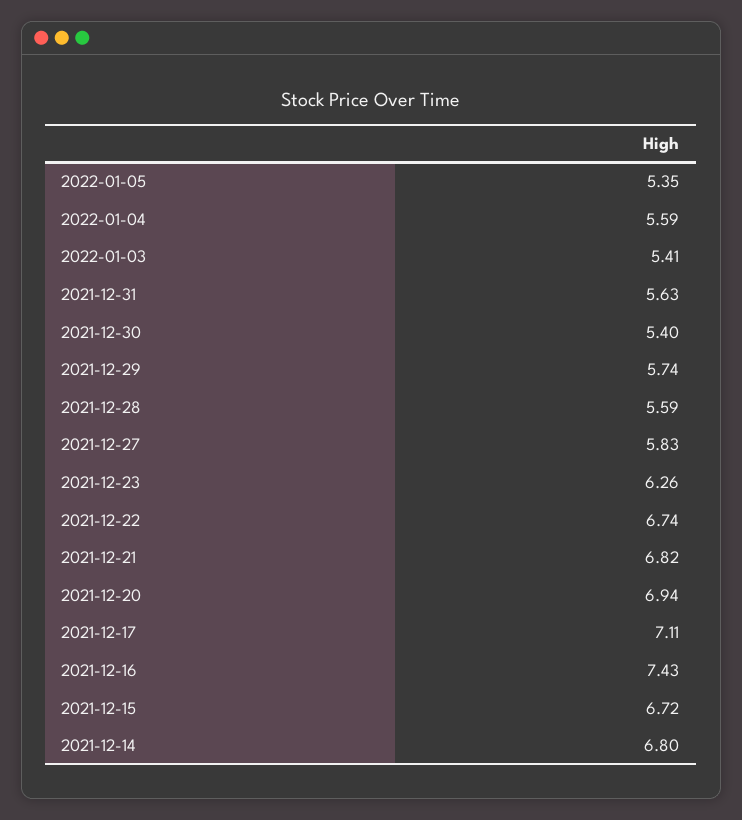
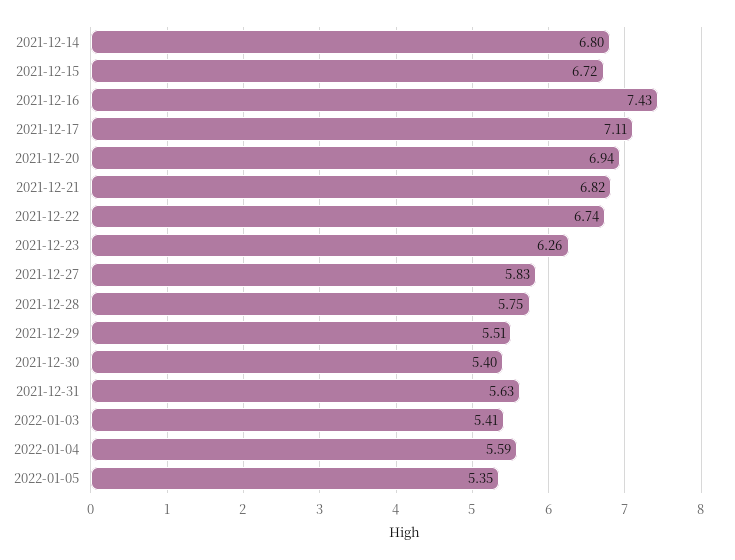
2021-12-29: 5.74 -> 5.51
2021-12-28: 5.59 -> 5.75

